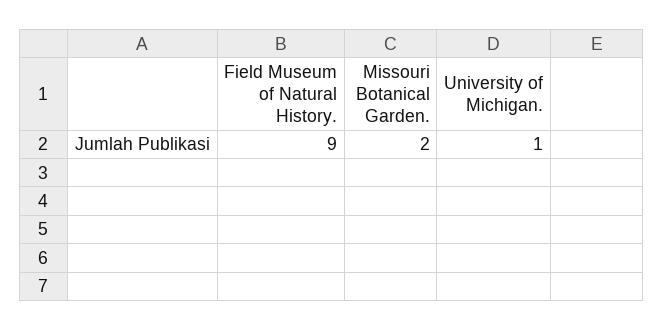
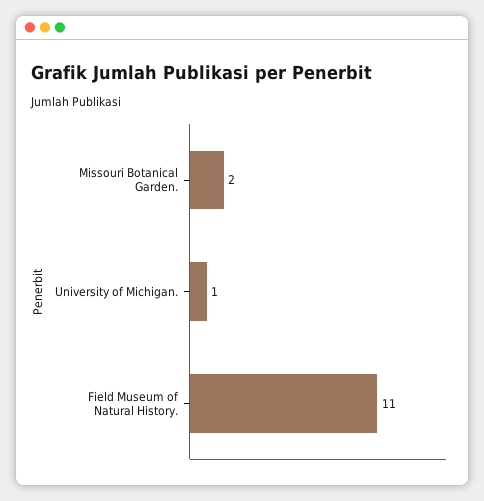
Field Museum of Natural History.: 9 -> 11

